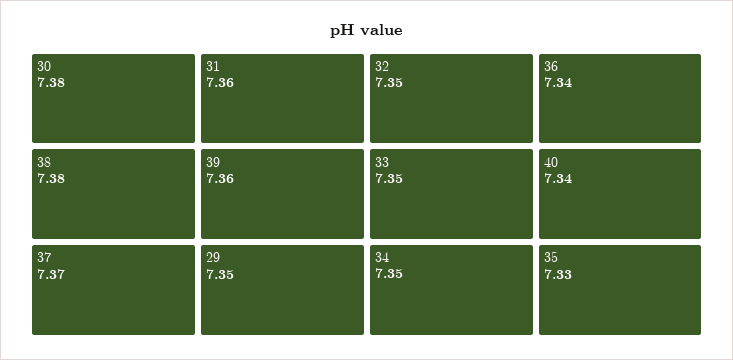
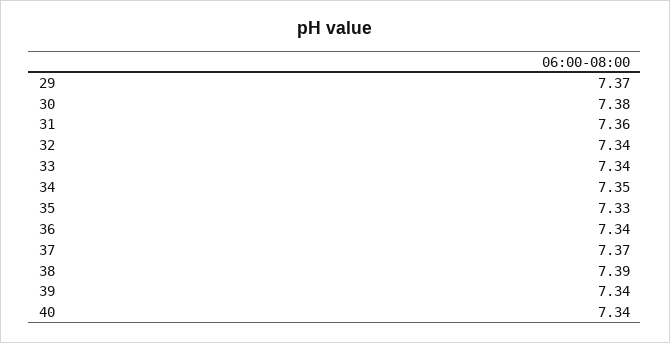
38: 7.38 -> 7.39
39: 7.36 -> 7.34
29: 7.35 -> 7.37
32: 7.35 -> 7.34
33: 7.35 -> 7.34

